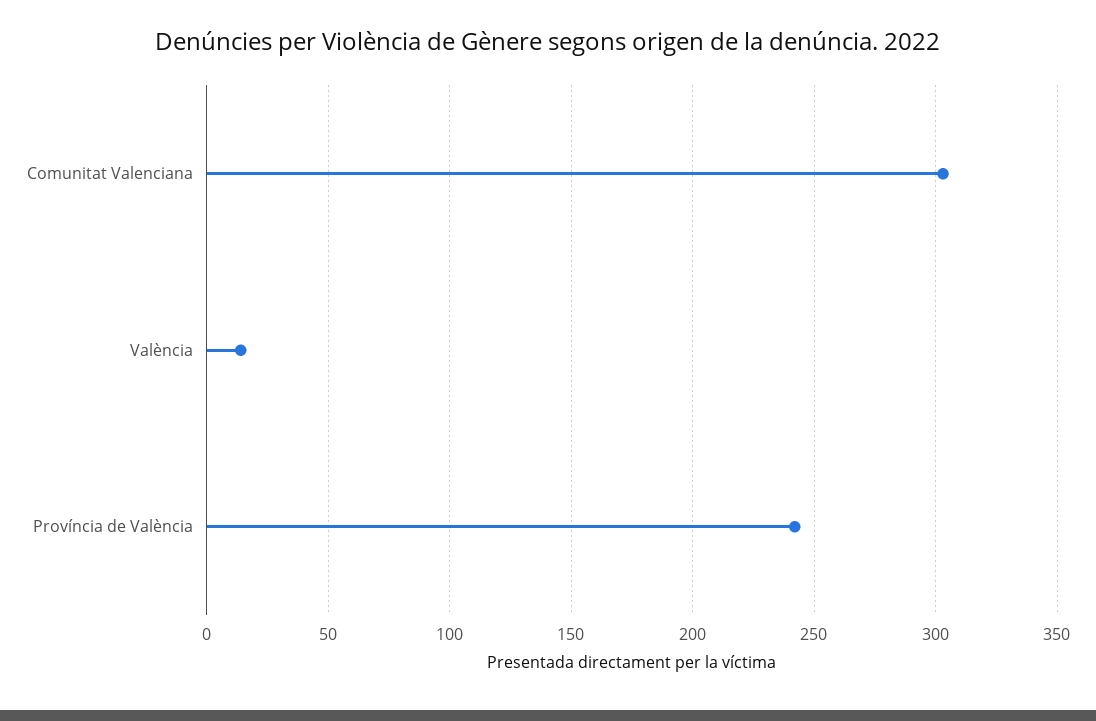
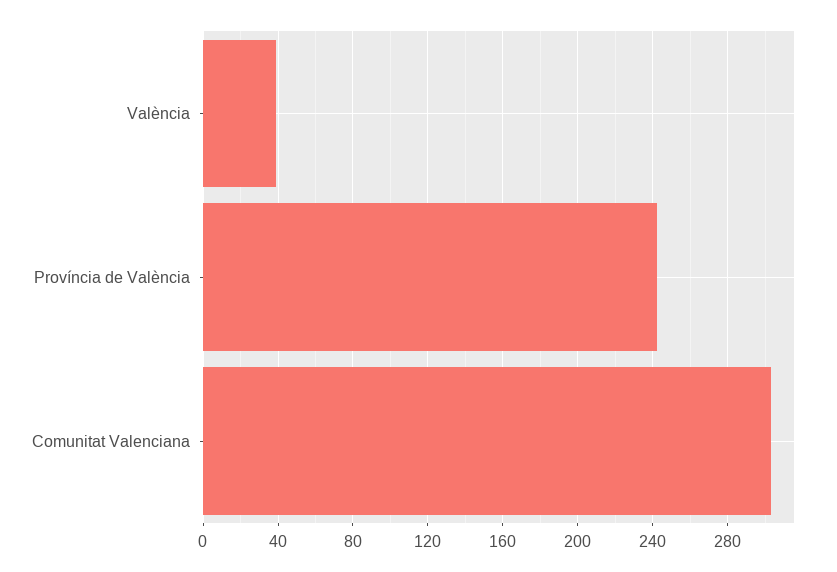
València: 15 -> 40

